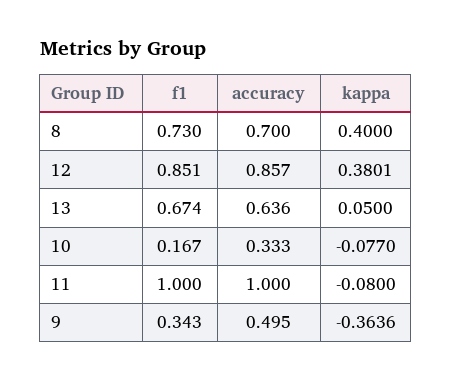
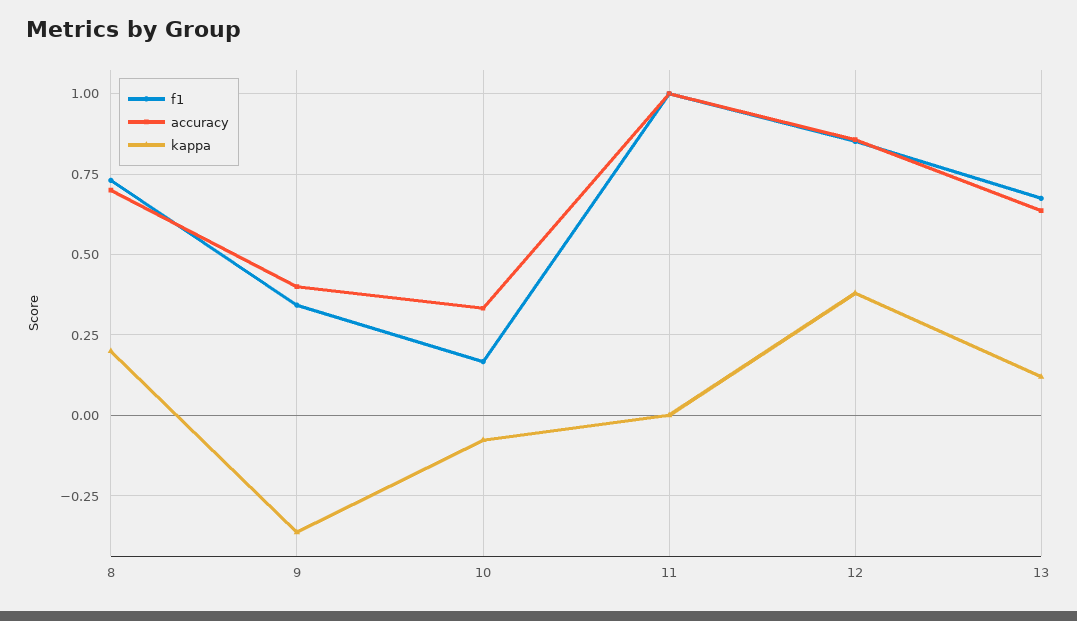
kappa, 8: 0.4 -> 0.2
kappa, 13: 0.05 -> 0.125
kappa, 11: -0.08 -> 0
accuracy, 9: 0.495 -> 0.4

